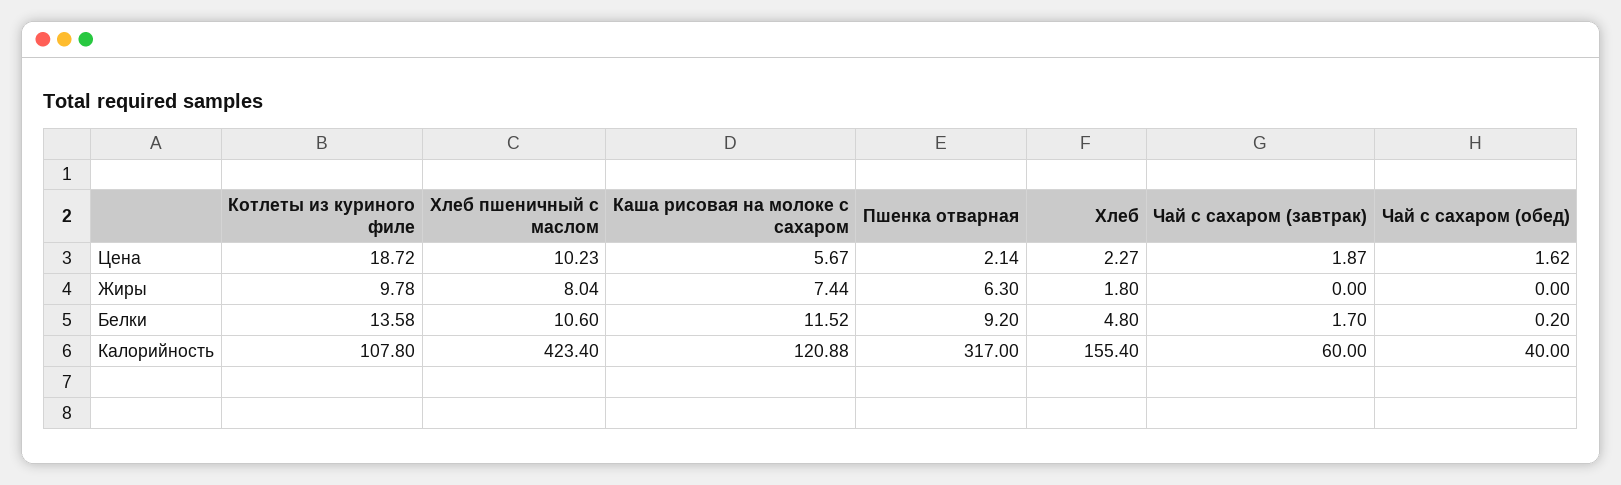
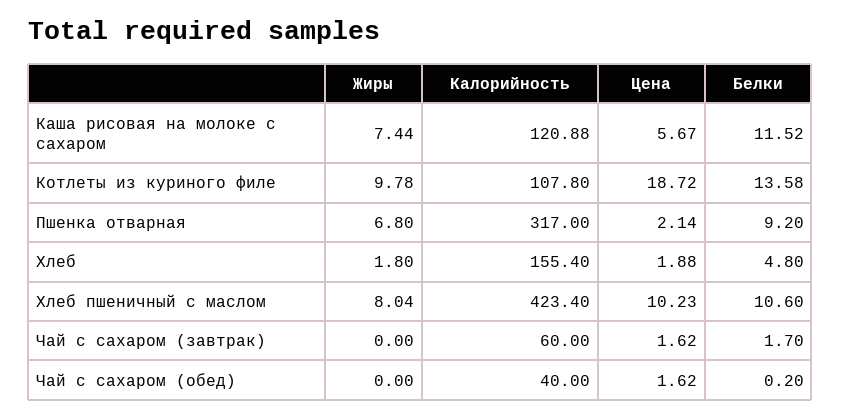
Хлеб, Цена: 2.27 -> 1.88
Чай с сахаром (завтрак), Цена: 1.87 -> 1.62
Пшенка отварная, Жиры: 6.3 -> 6.8

